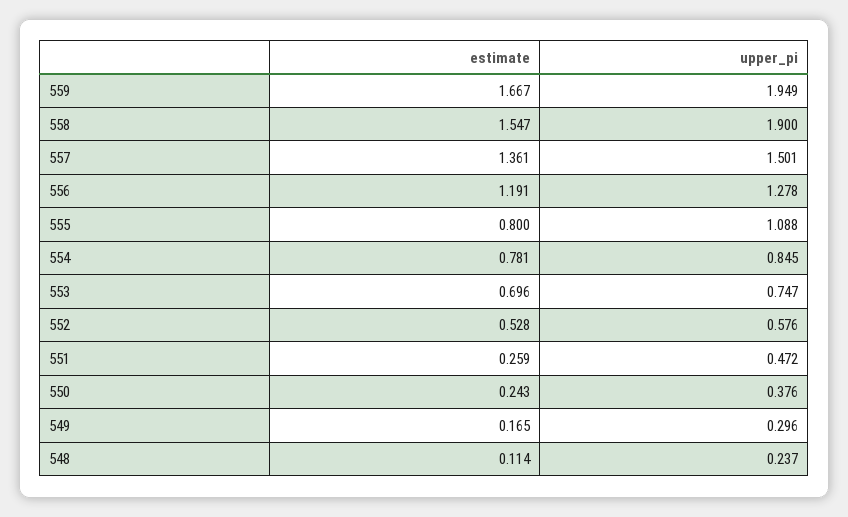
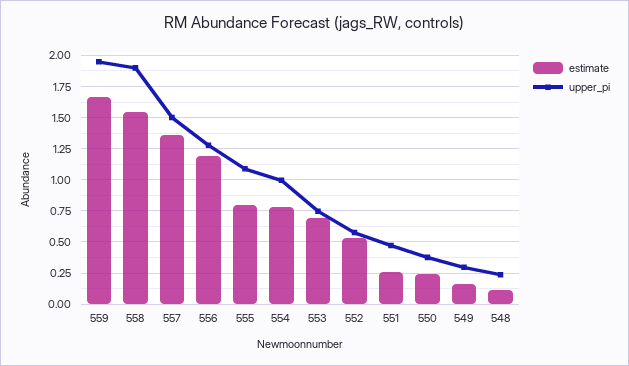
upper_pi, 554: 0.845 -> 1

